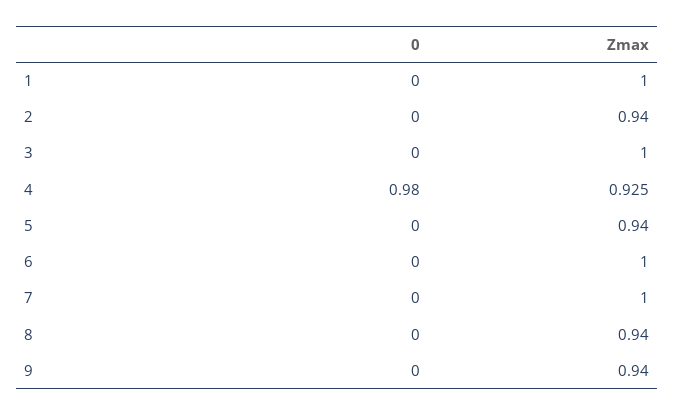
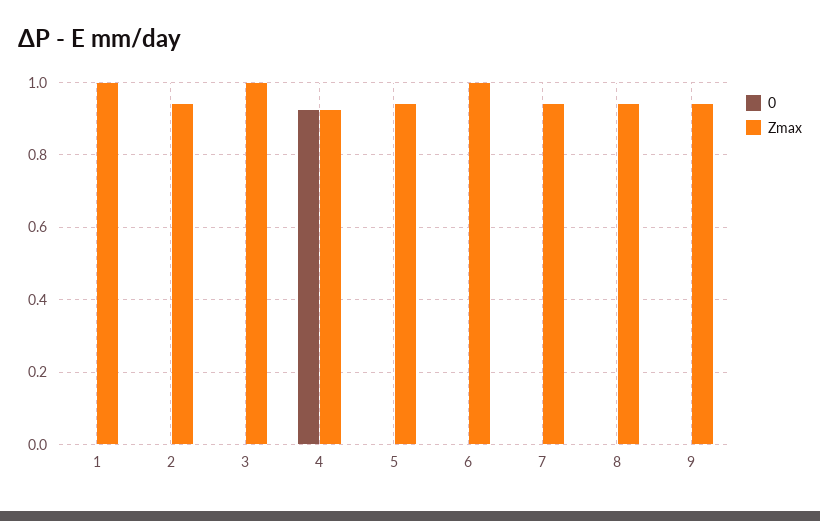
0, 4: 0.98 -> 0.92
Zmax, 7: 1 -> 0.94

